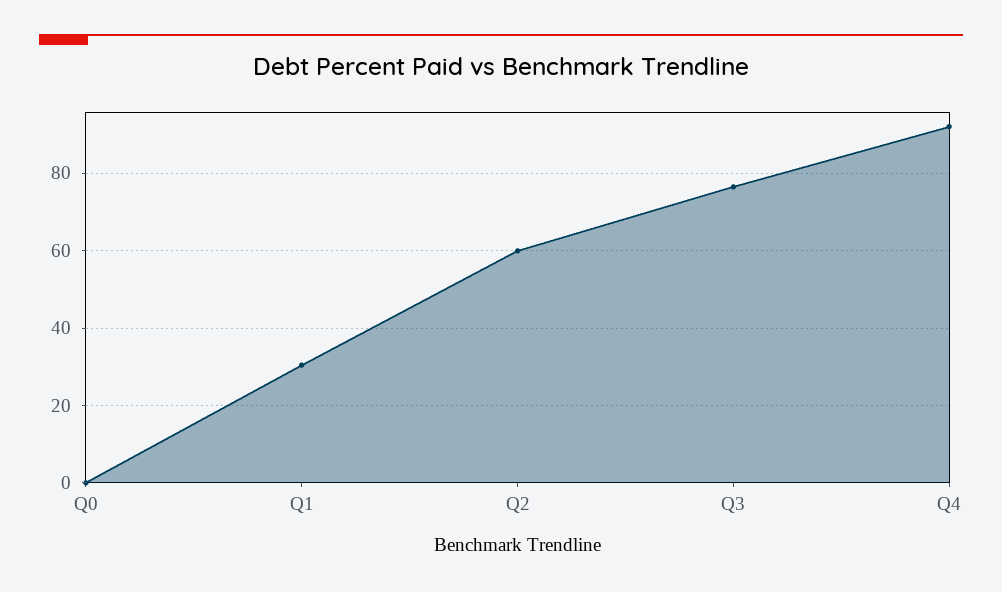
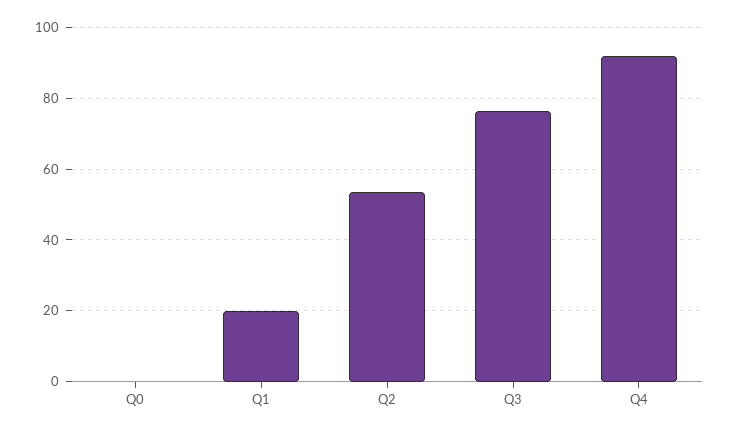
Q1: 30 -> 20
Q2: 60 -> 54

